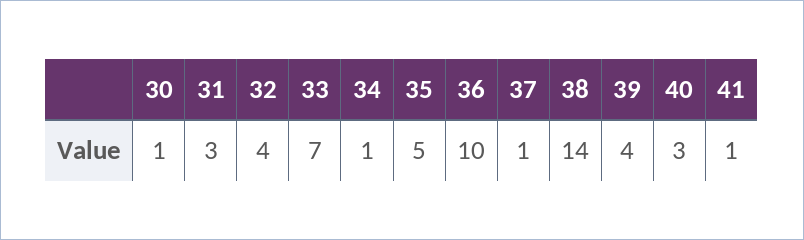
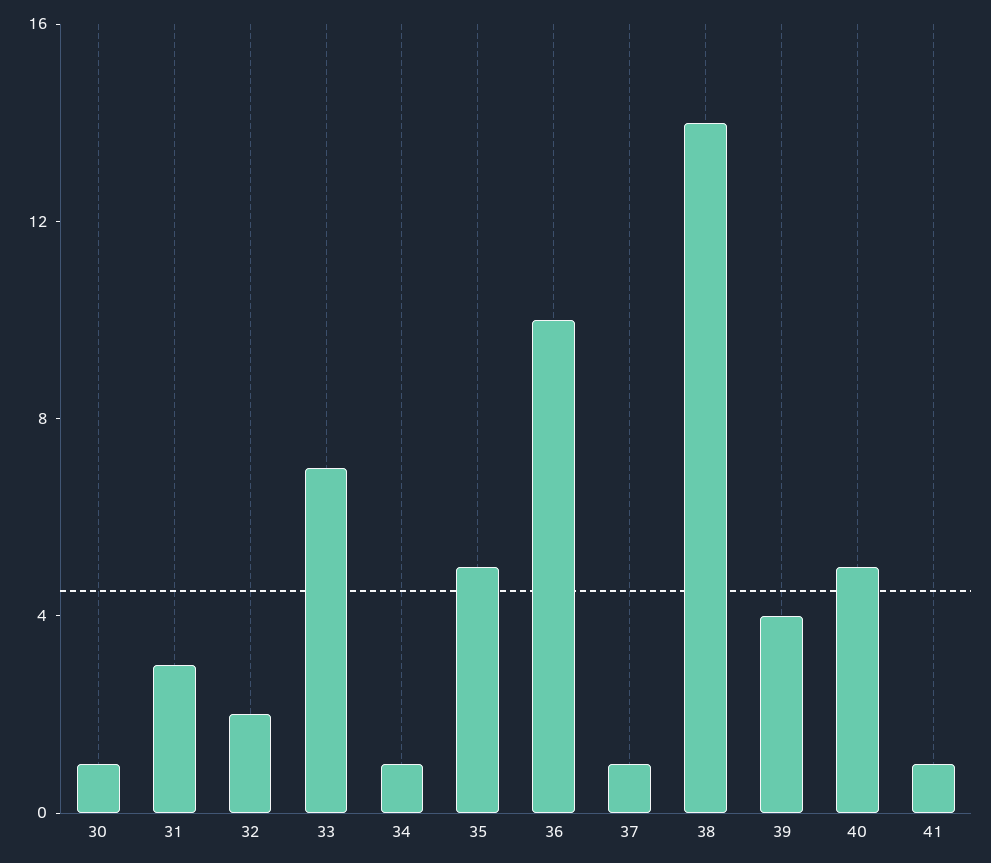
32: 4 -> 2
40: 3 -> 5

